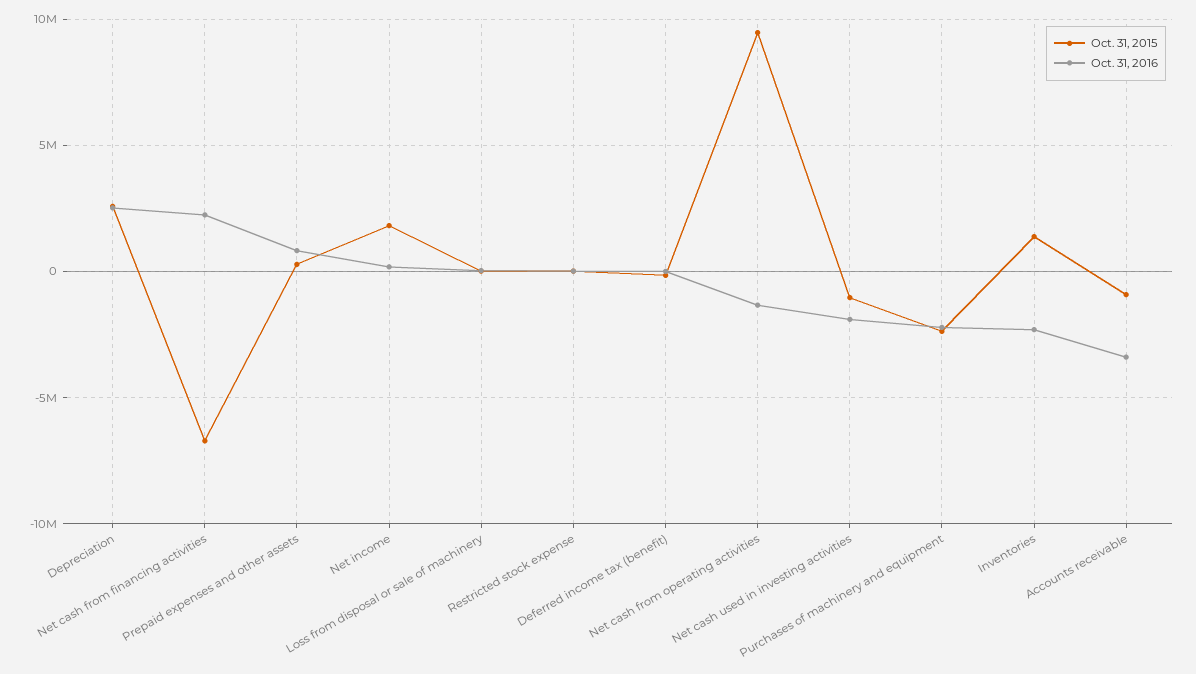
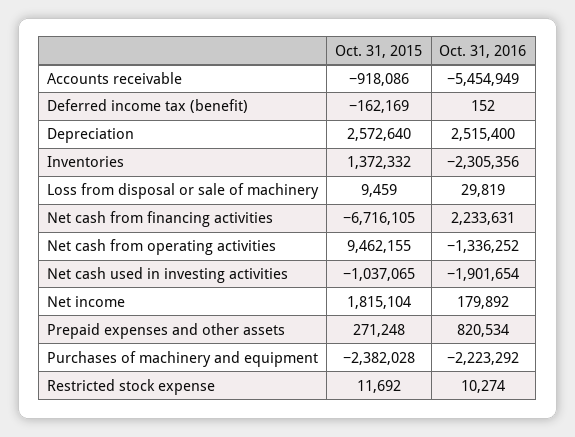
Oct. 31, 2016, Accounts receivable: -3500000 -> -5454949

